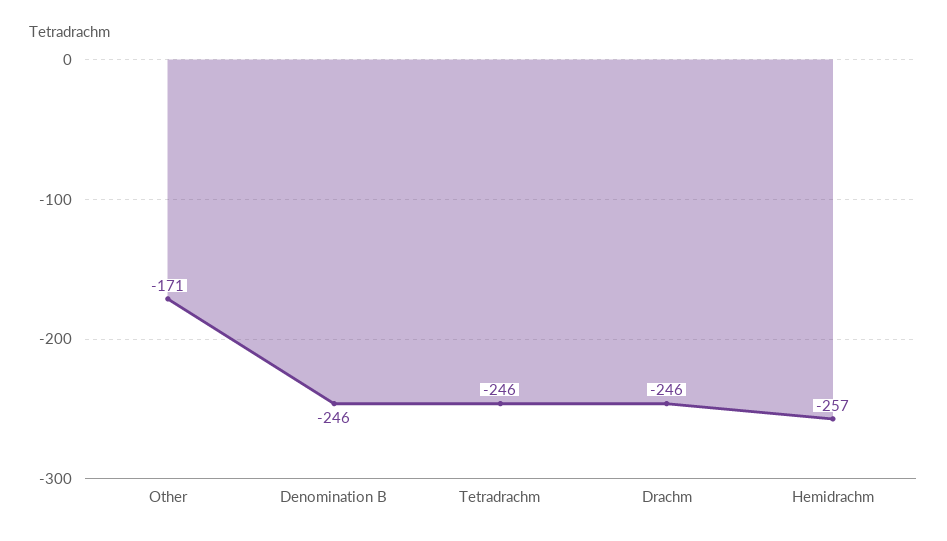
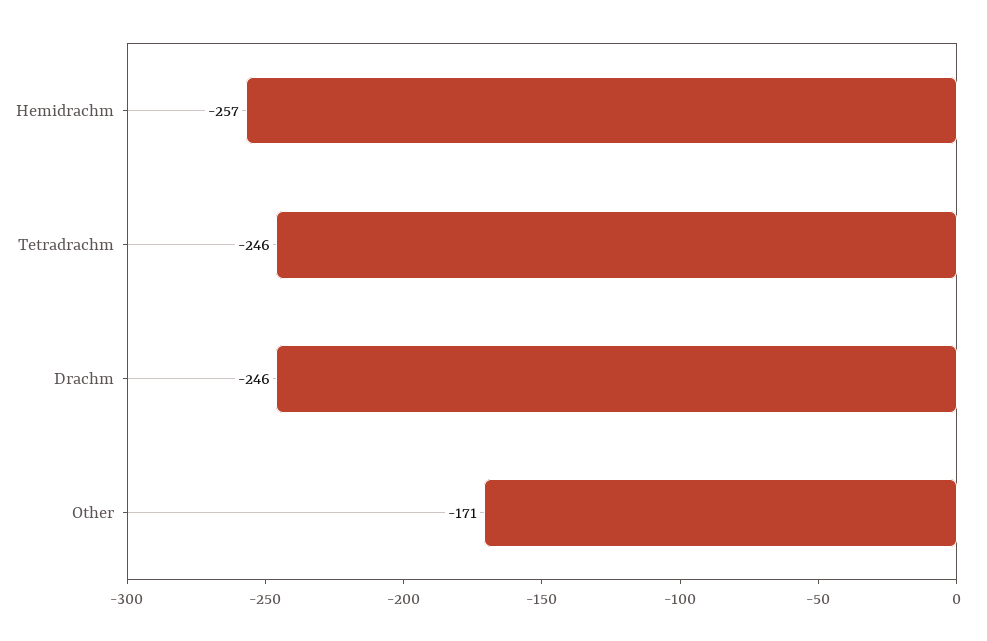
Denomination B: -246 -> none

